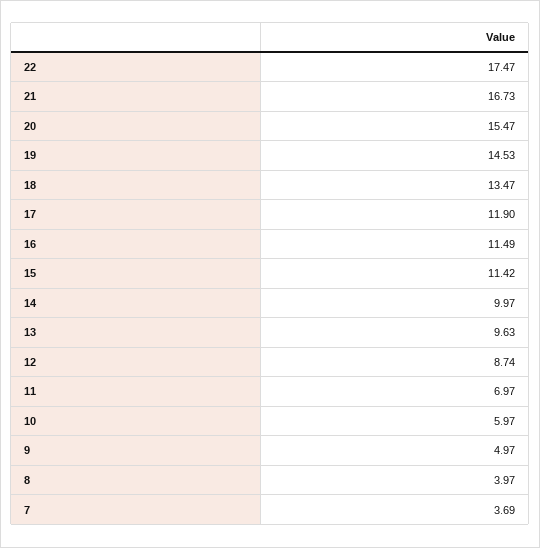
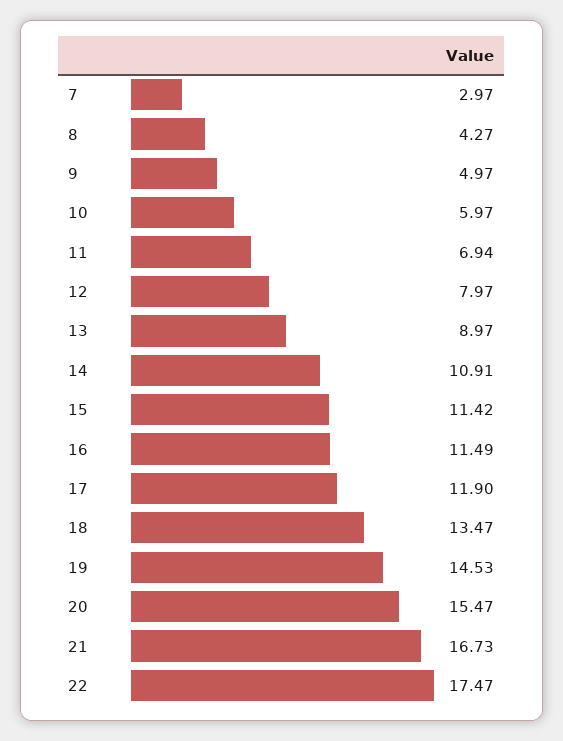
14: 9.97 -> 10.91
13: 9.63 -> 8.97
12: 8.74 -> 7.97
11: 6.97 -> 6.94
8: 3.97 -> 4.27
7: 3.69 -> 2.97

